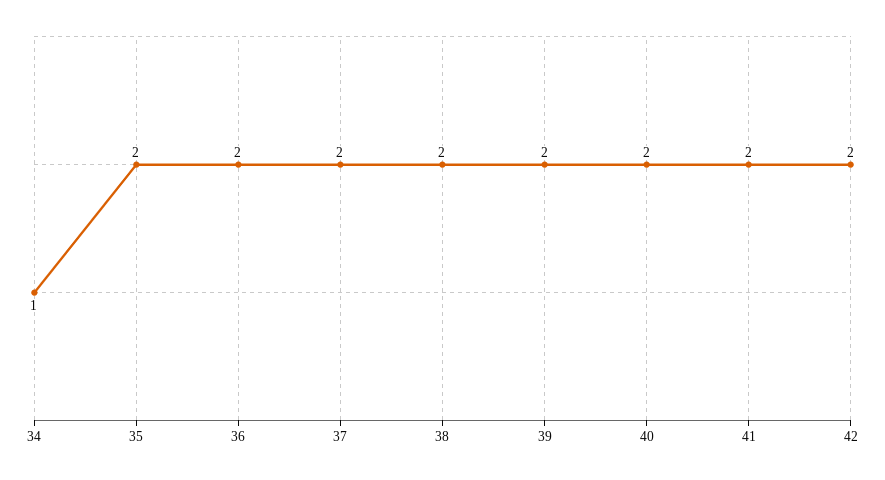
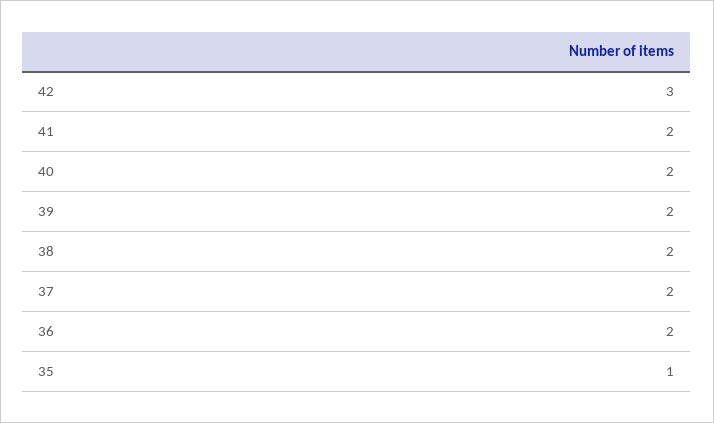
34: 1 -> none
35: 2 -> 1
42: 2 -> 3

